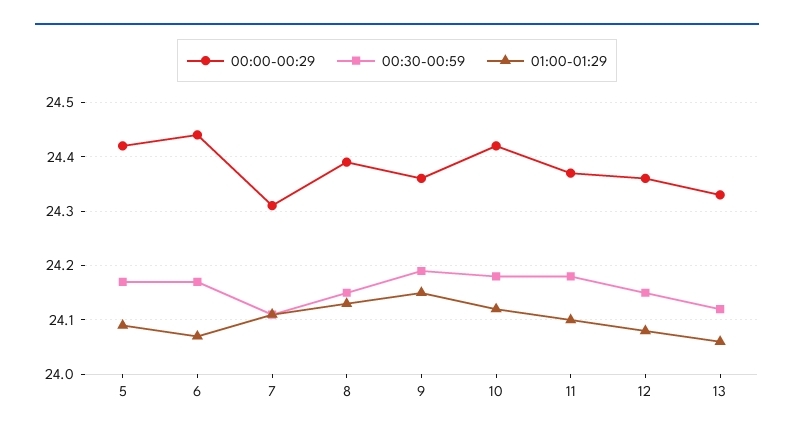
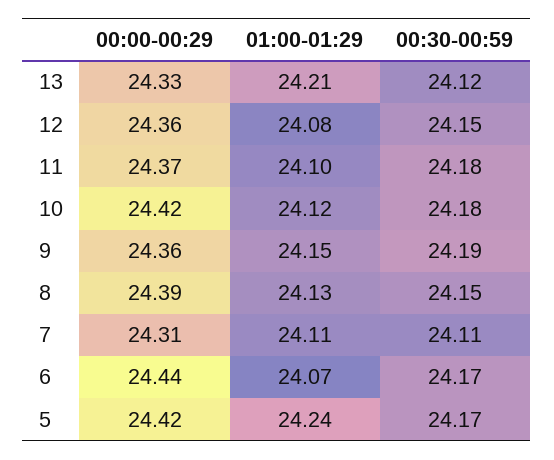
01:00-01:29, 5: 24.1 -> 24.24
01:00-01:29, 13: 24.05 -> 24.21

